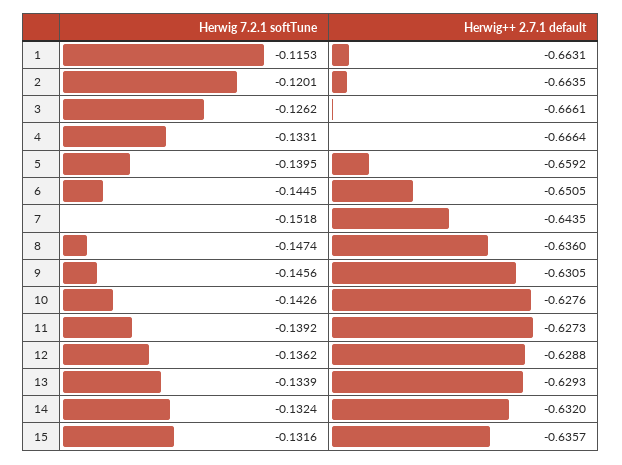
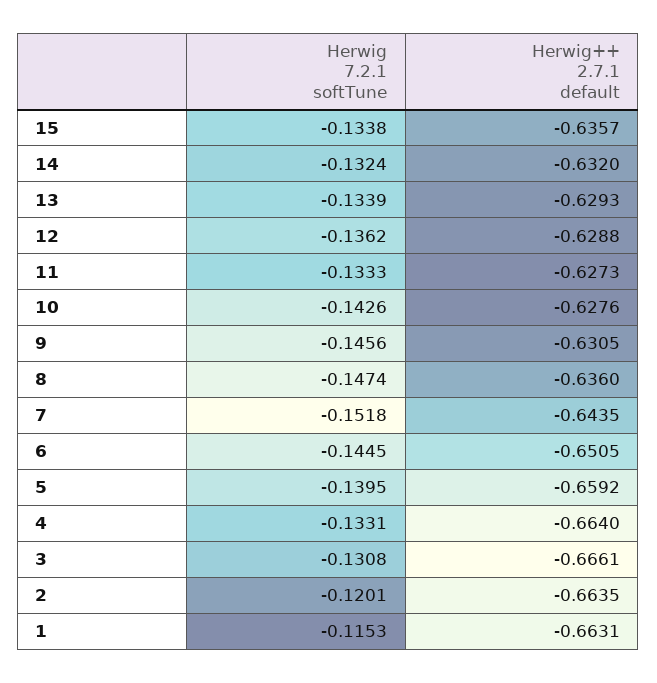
Herwig 7.2.1 softTune, 3: -0.1262 -> -0.1308
Herwig++ 2.7.1 default, 4: -0.6664 -> -0.664
Herwig 7.2.1 softTune, 11: -0.1392 -> -0.1333
Herwig 7.2.1 softTune, 15: -0.1316 -> -0.1338

